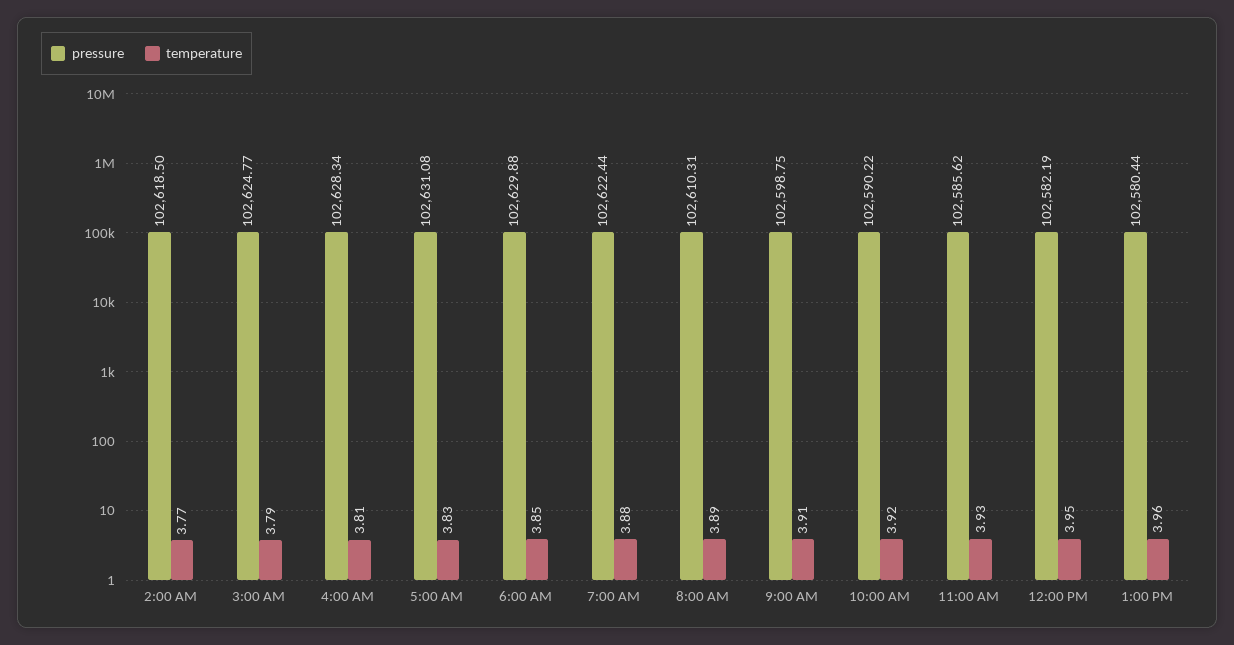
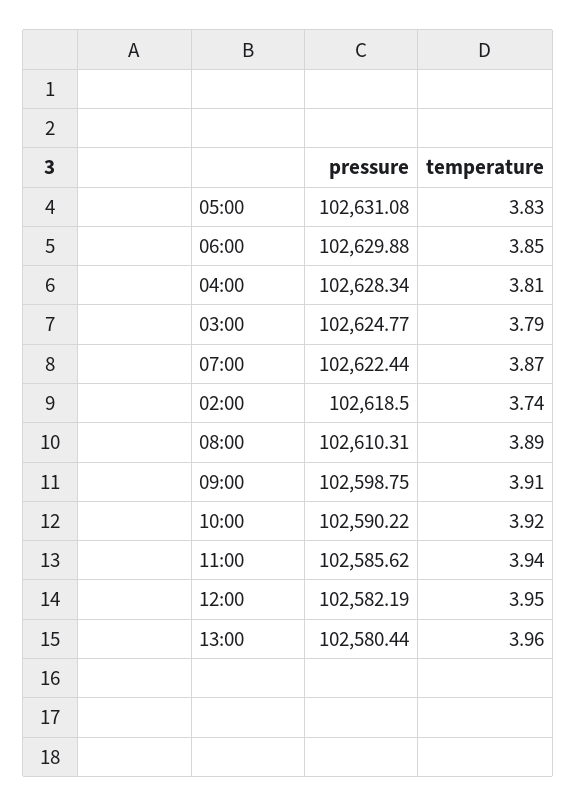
temperature, 2:00 AM: 3.77 -> 3.74
temperature, 7:00 AM: 3.88 -> 3.87
temperature, 11:00 AM: 3.93 -> 3.94

